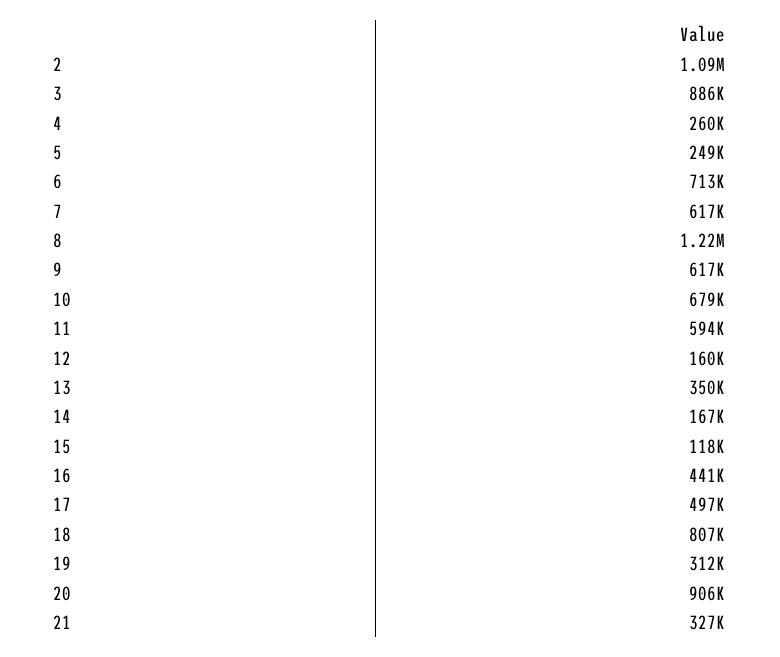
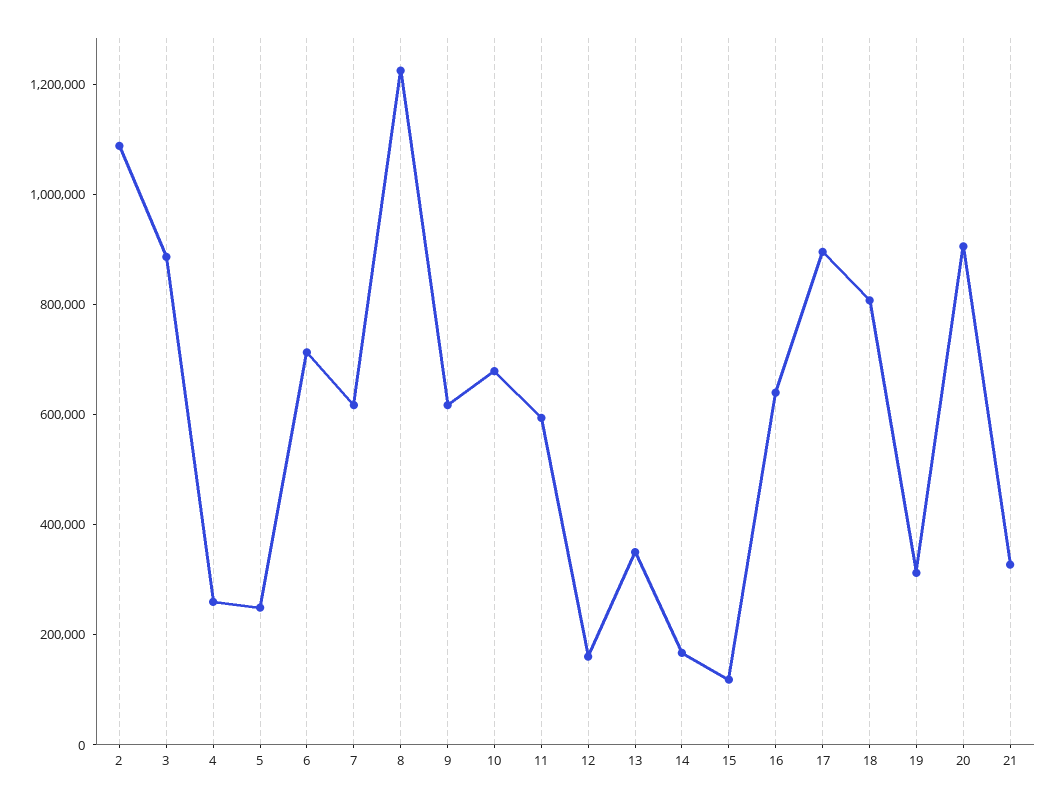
16: 441000 -> 650000
17: 497000 -> 900000

